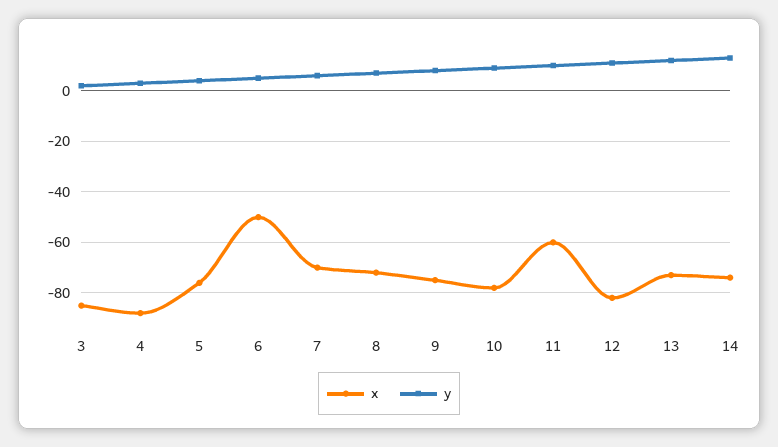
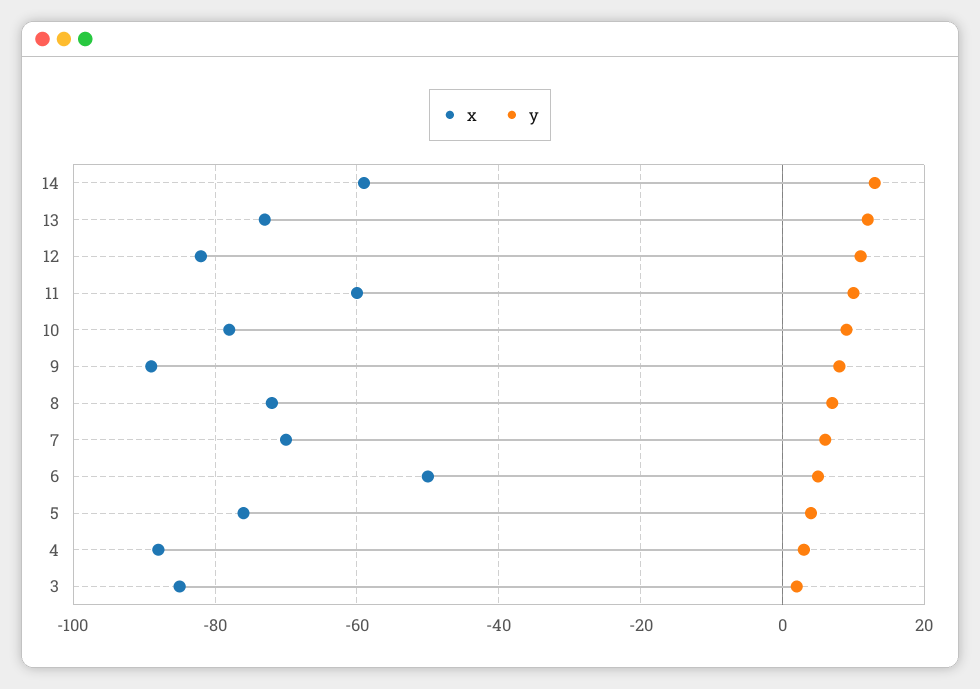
x, 9: -75 -> -90
x, 14: -75 -> -60

